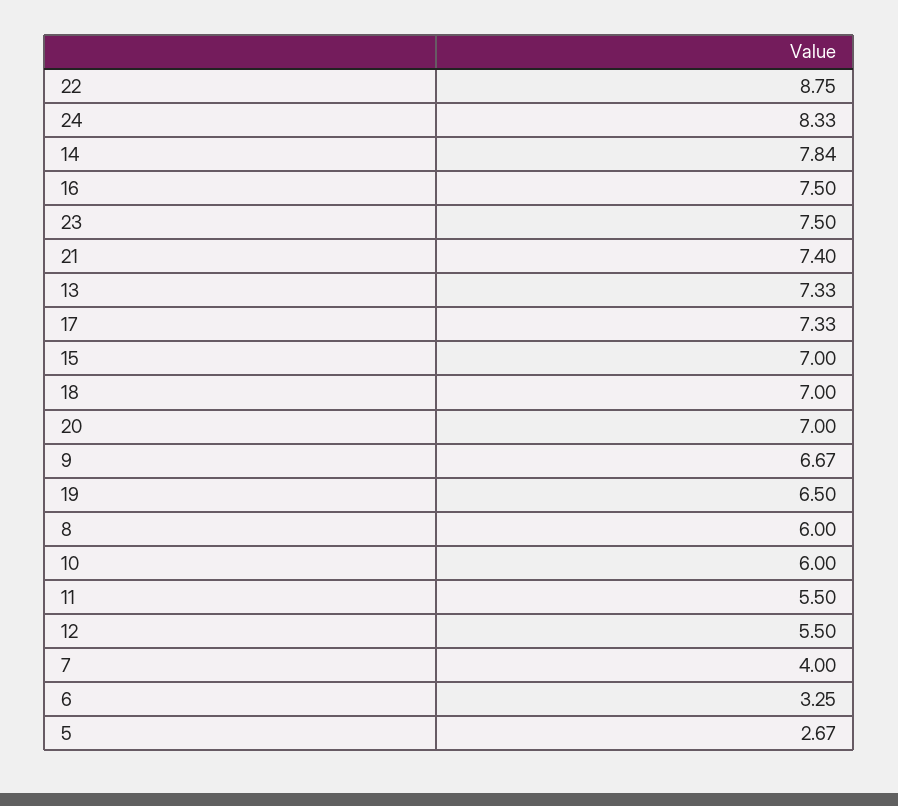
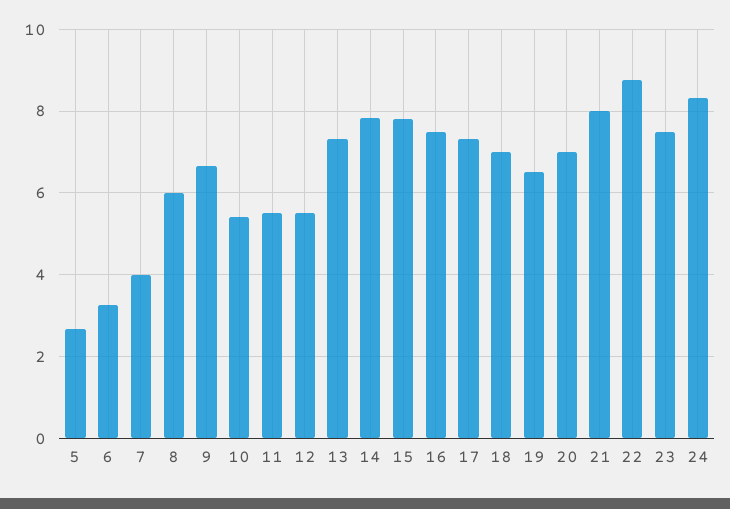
21: 7.4 -> 8
15: 7 -> 7.8
10: 6 -> 5.4

